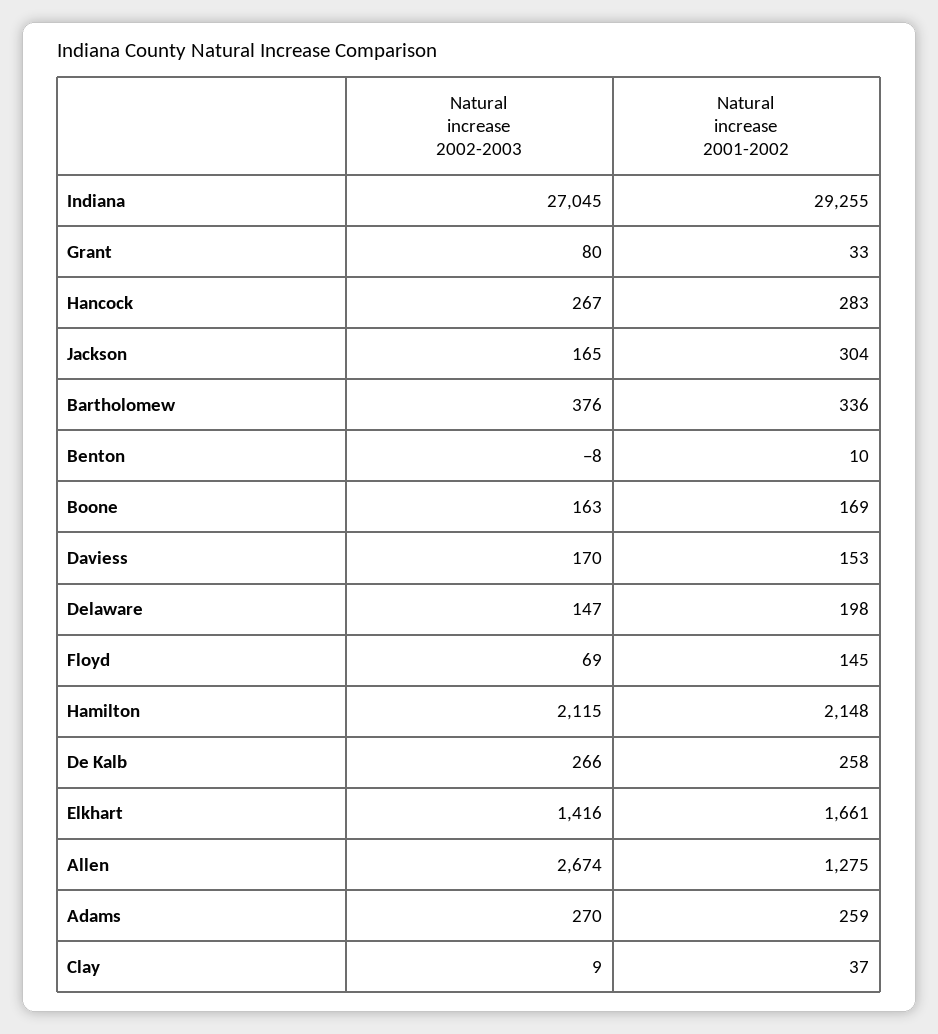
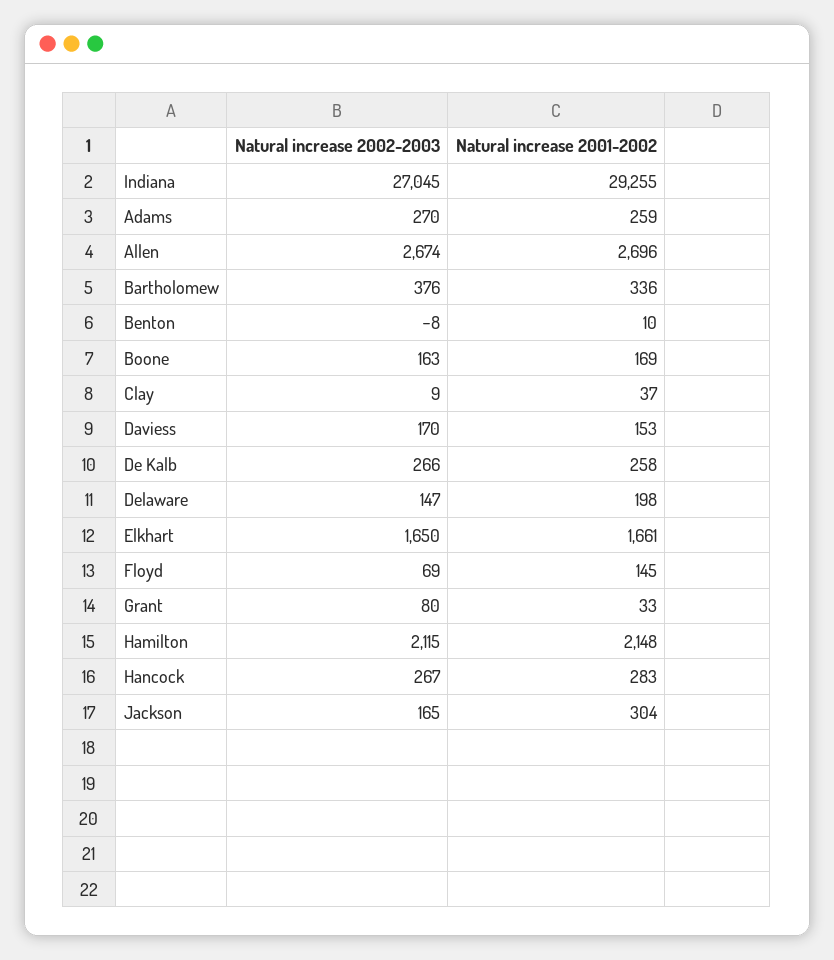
Natural increase 2002-2003, Elkhart: 1416 -> 1650
Natural increase 2001-2002, Allen: 1275 -> 2696

